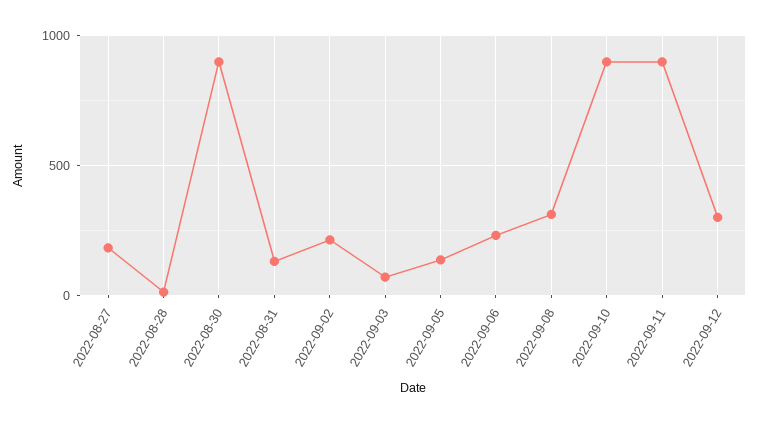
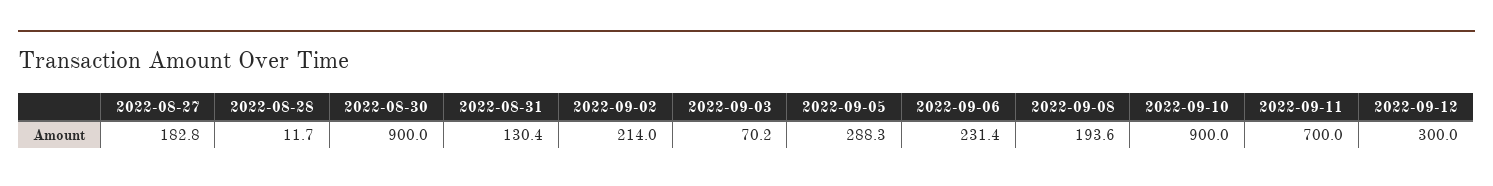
2022-09-05: 150 -> 288.3
2022-09-08: 300 -> 193.6
2022-09-11: 900 -> 700

